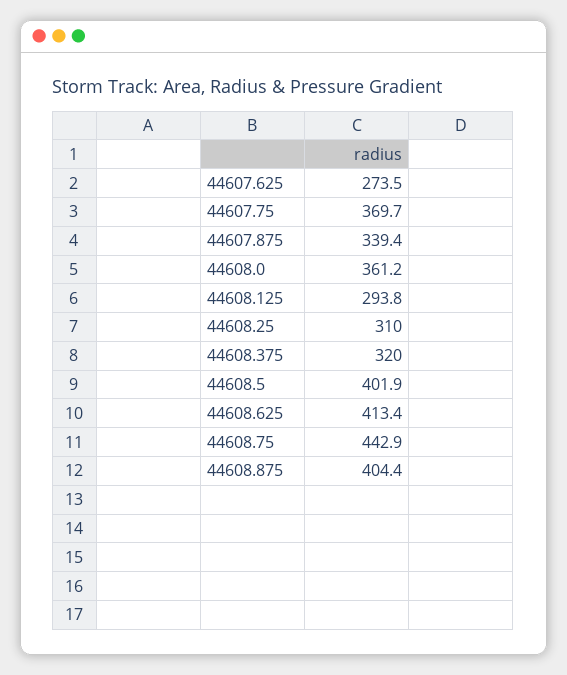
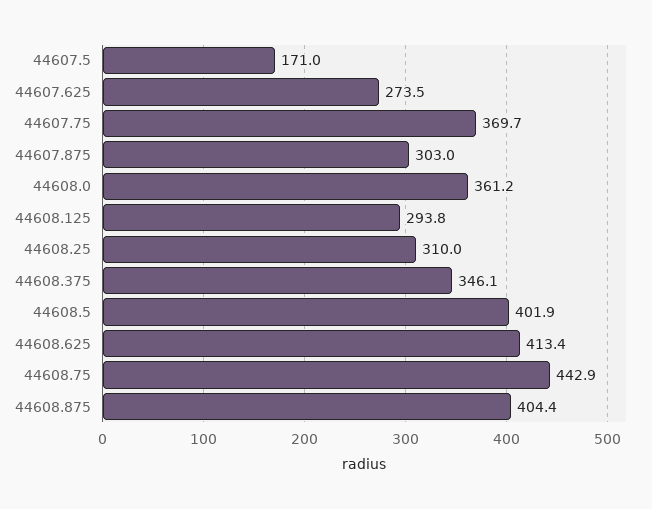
44607.875: 339.4 -> 303
44608.375: 320 -> 346.1
44607.5: none -> 171

